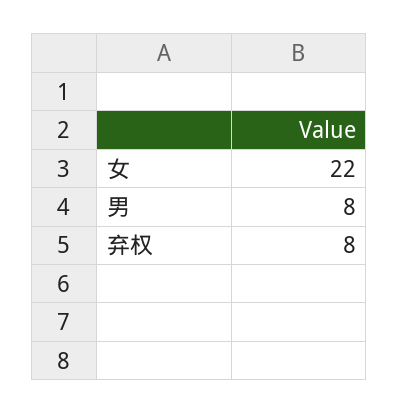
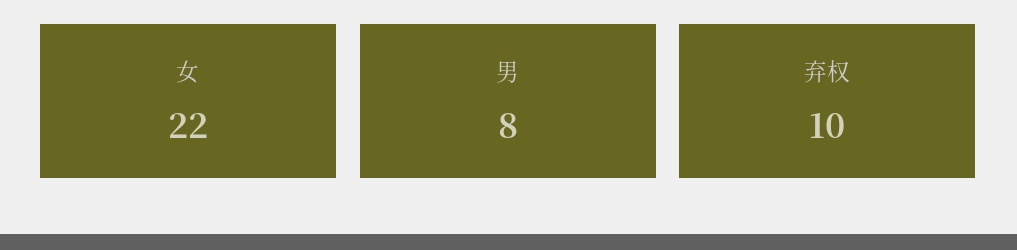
弃权: 8 -> 10

